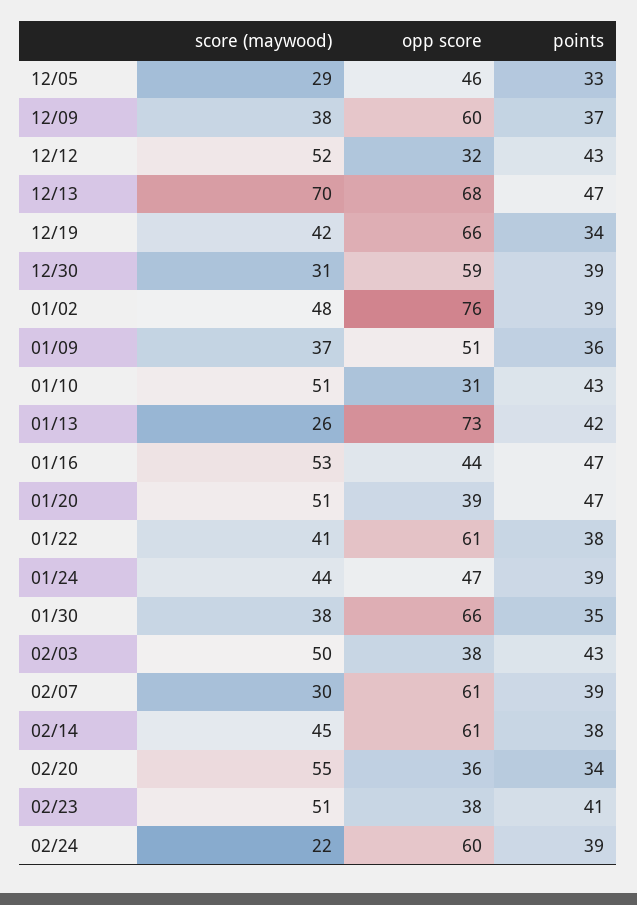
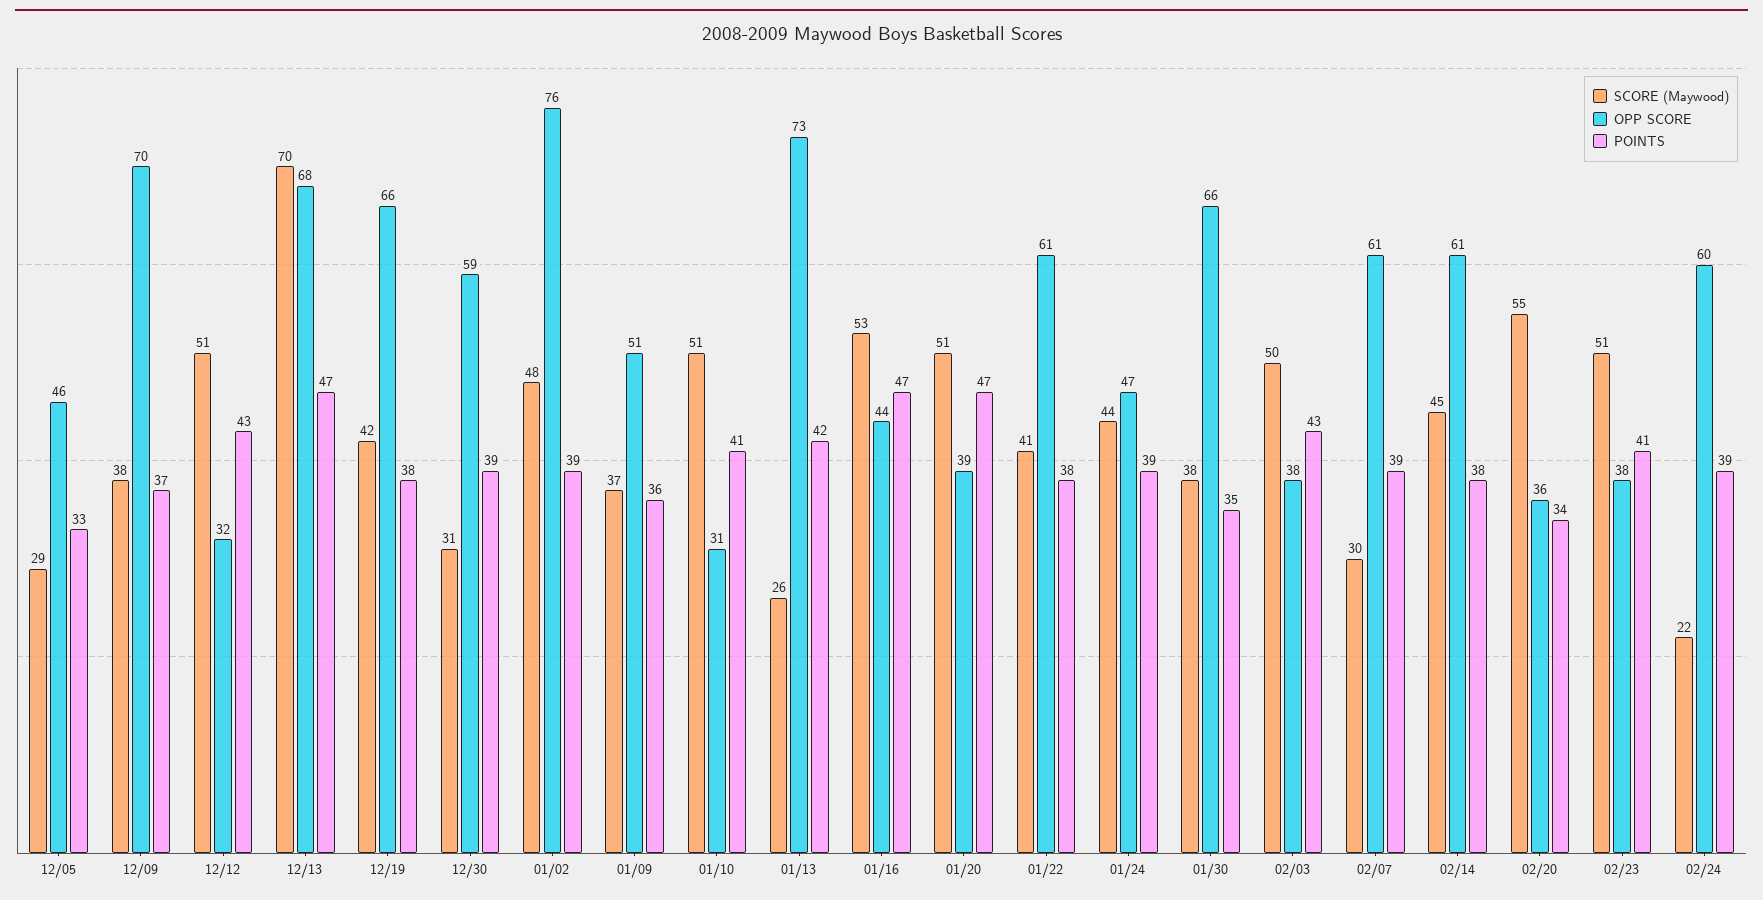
opp score, 12/09: 60 -> 70
score (maywood), 12/12: 52 -> 51
points, 12/19: 34 -> 38
points, 01/10: 43 -> 41

